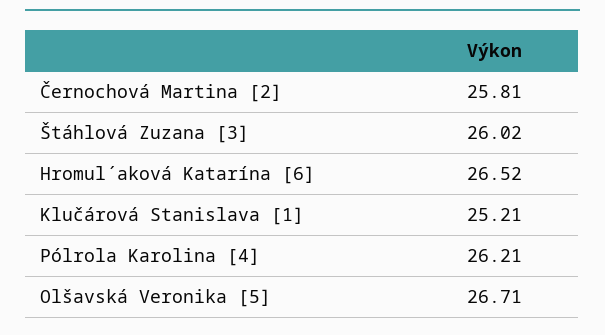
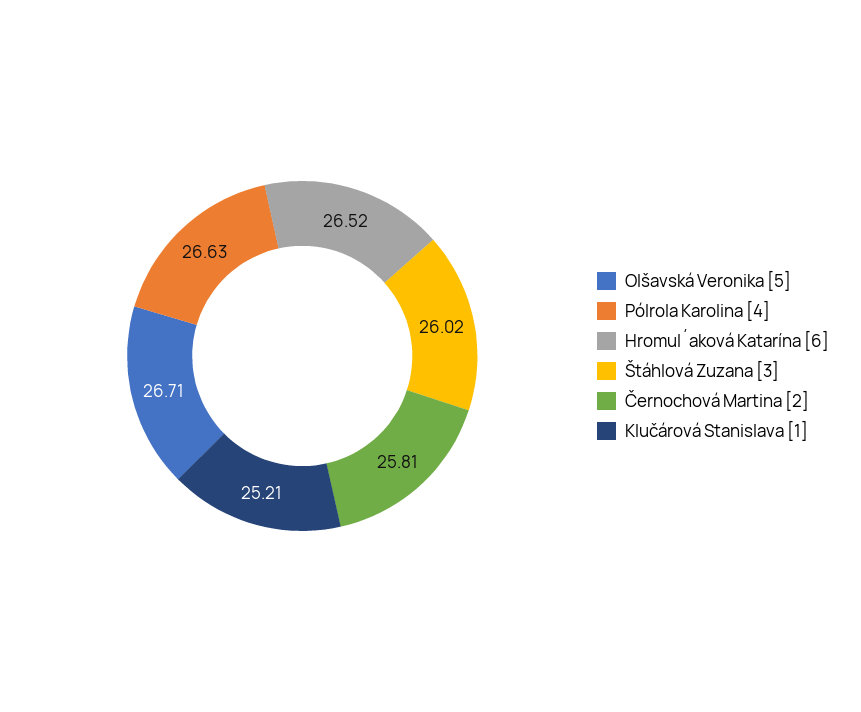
Pólrola Karolina [4]: 26.21 -> 26.63

